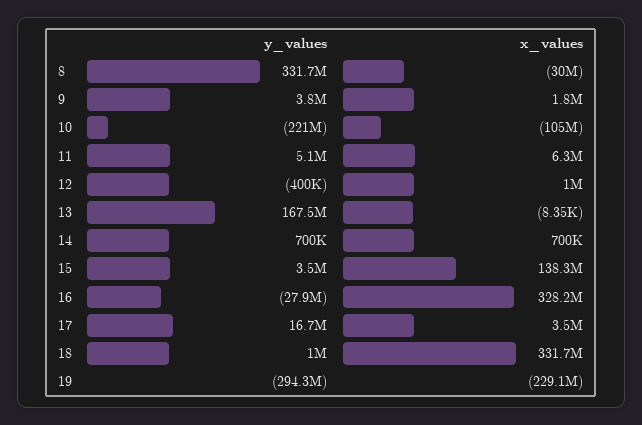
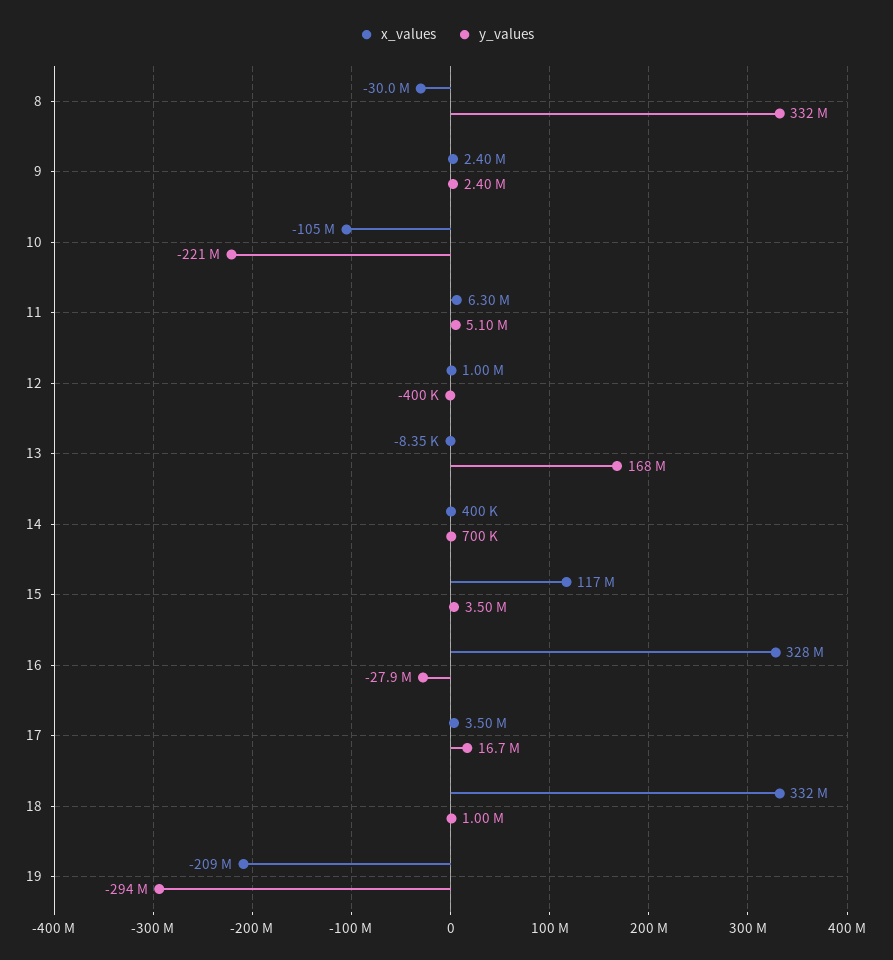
y_values, 9: 3800000 -> 2400000
x_values, 9: 1800000 -> 2400000
x_values, 14: 700000 -> 400000
x_values, 15: 138300000 -> 117000000
x_values, 19: -229100000 -> -209000000

